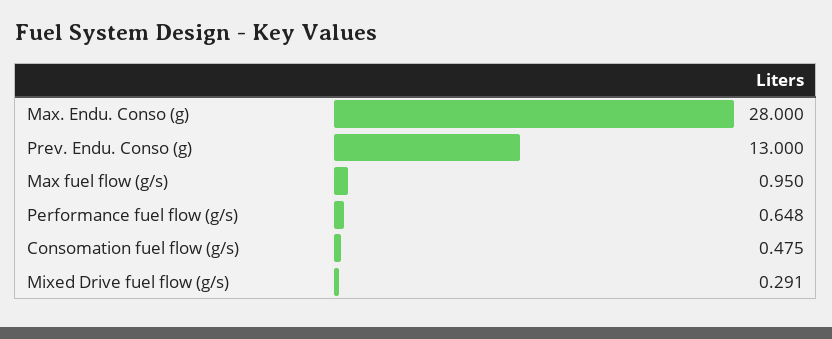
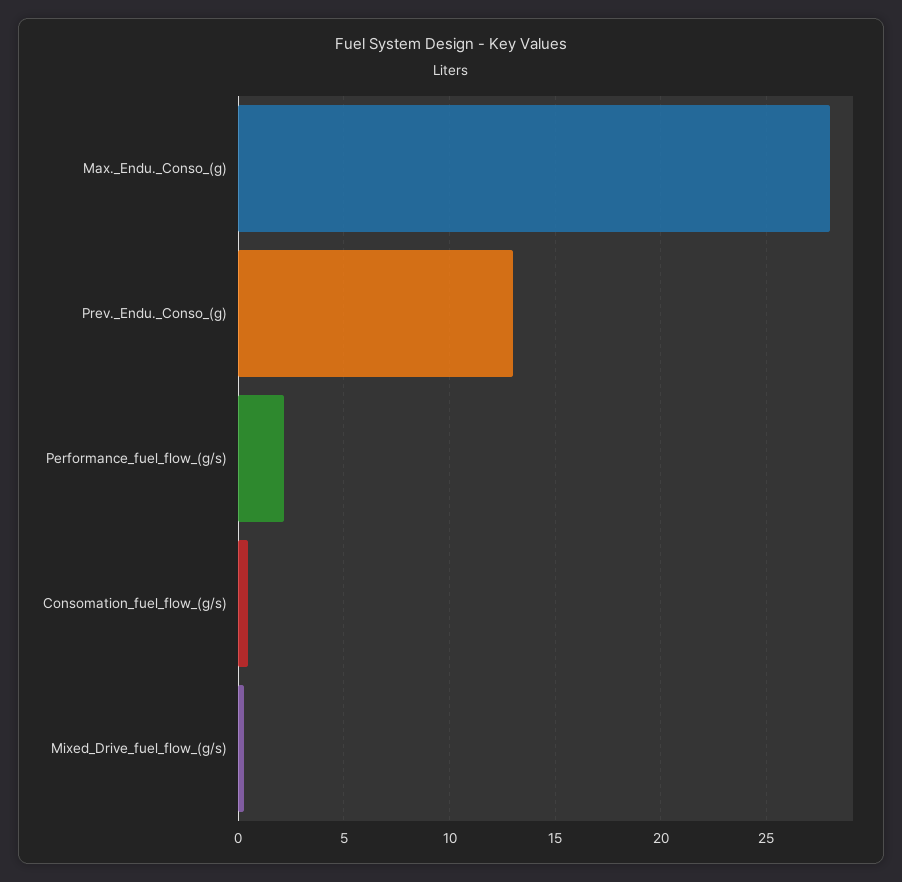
Max fuel flow (g/s): 0.95 -> none
Performance fuel flow (g/s): 0.648 -> 2

